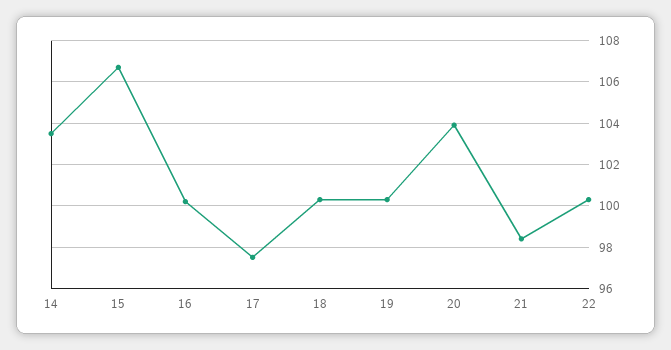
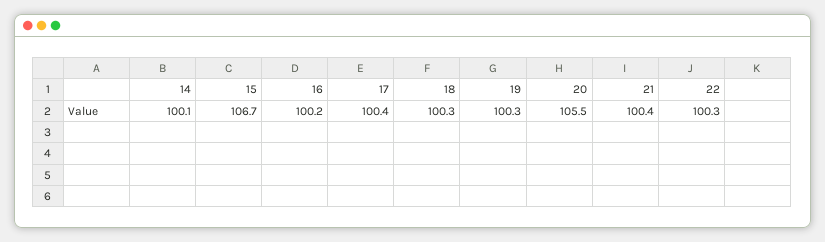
14: 103.5 -> 100.1
17: 97.5 -> 100.4
20: 104 -> 105.5
21: 98.5 -> 100.4

